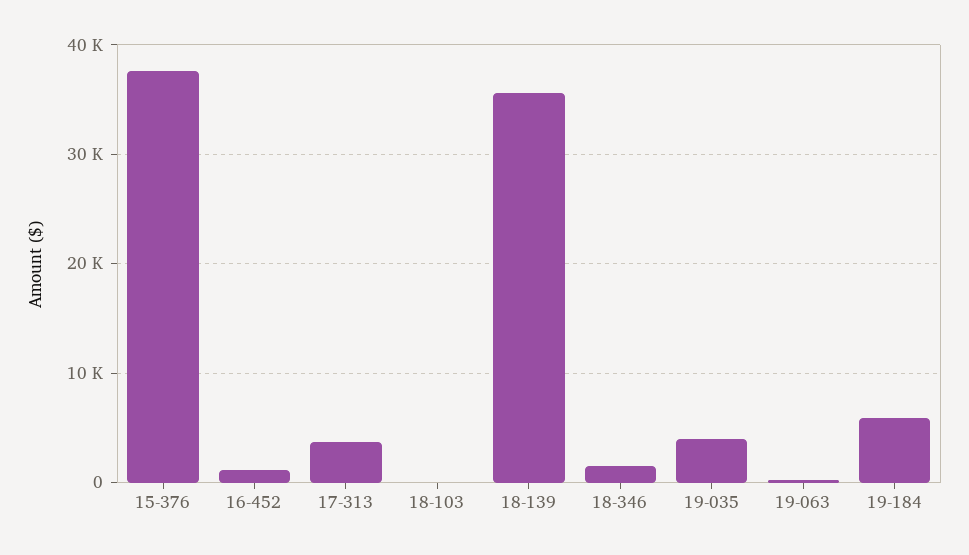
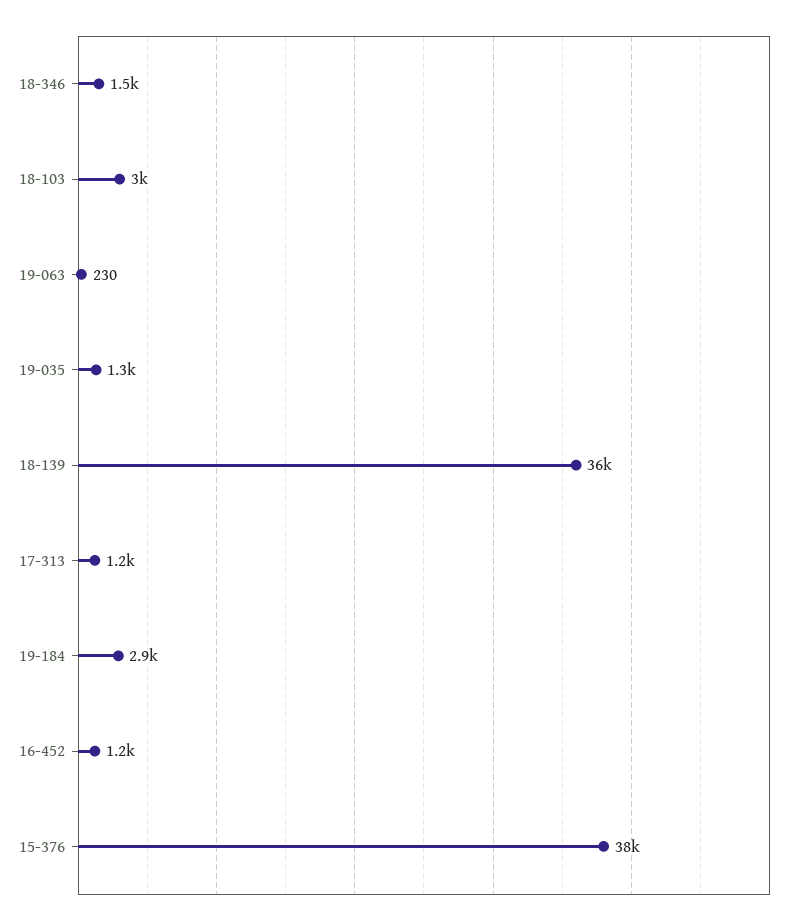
17-313: 4000 -> 1200
18-103: 0 -> 3000
19-035: 4000 -> 1300
19-184: 6000 -> 2900

